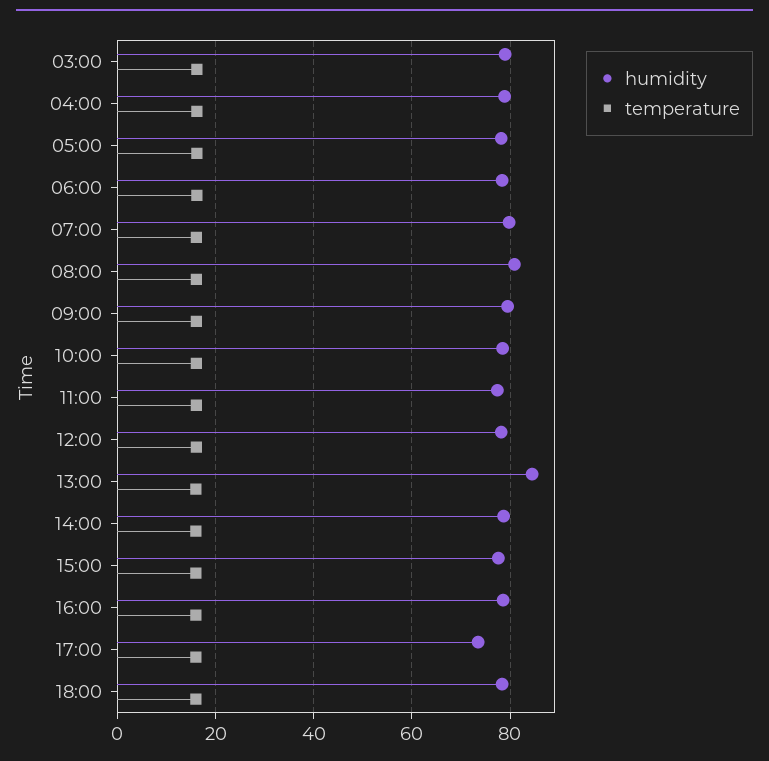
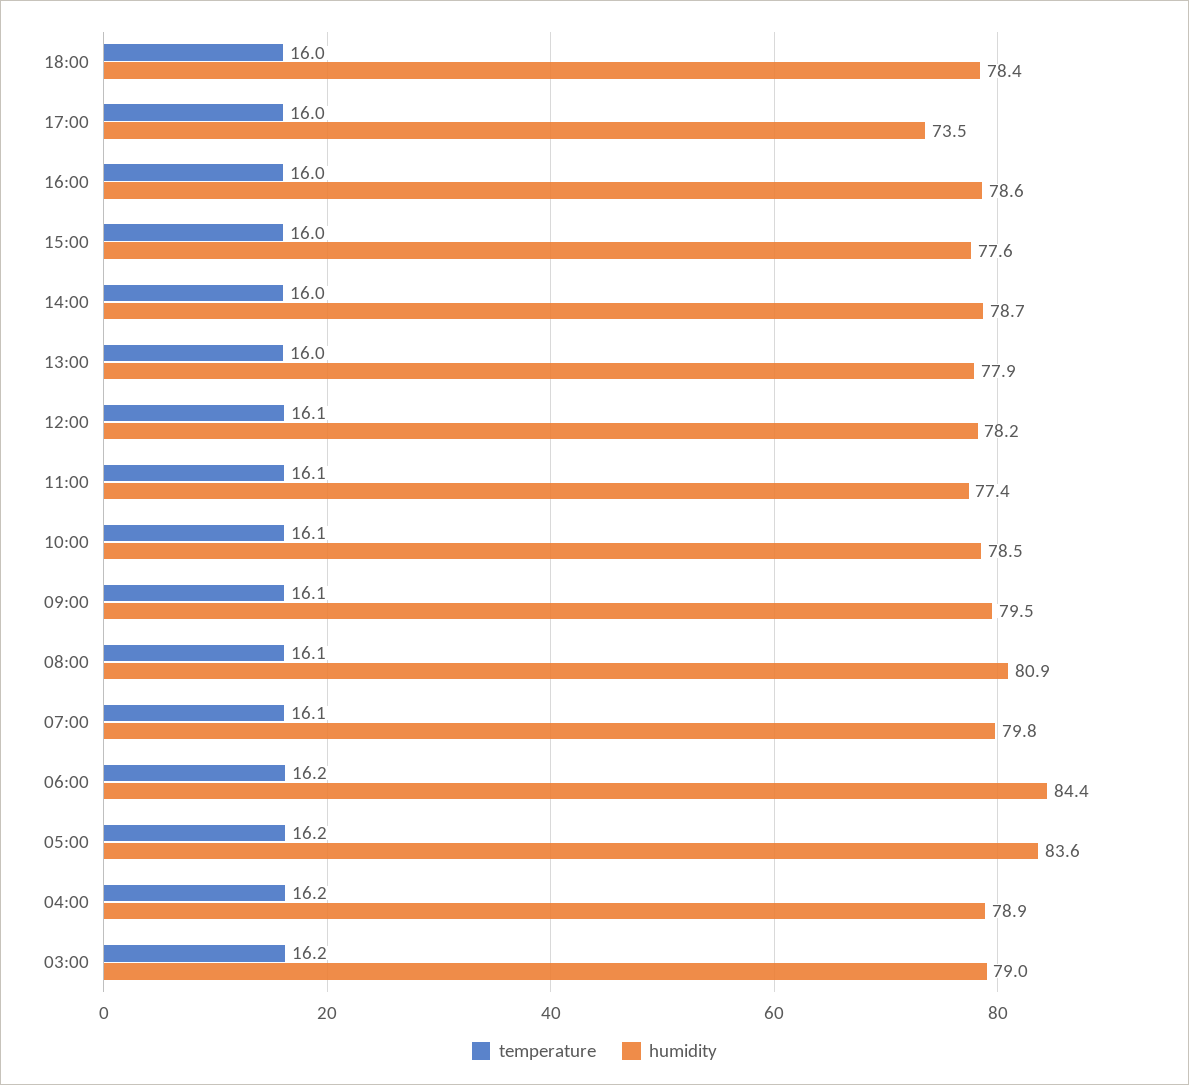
humidity, 05:00: 78 -> 83.6
humidity, 06:00: 78 -> 84.4
humidity, 13:00: 84 -> 77.9

